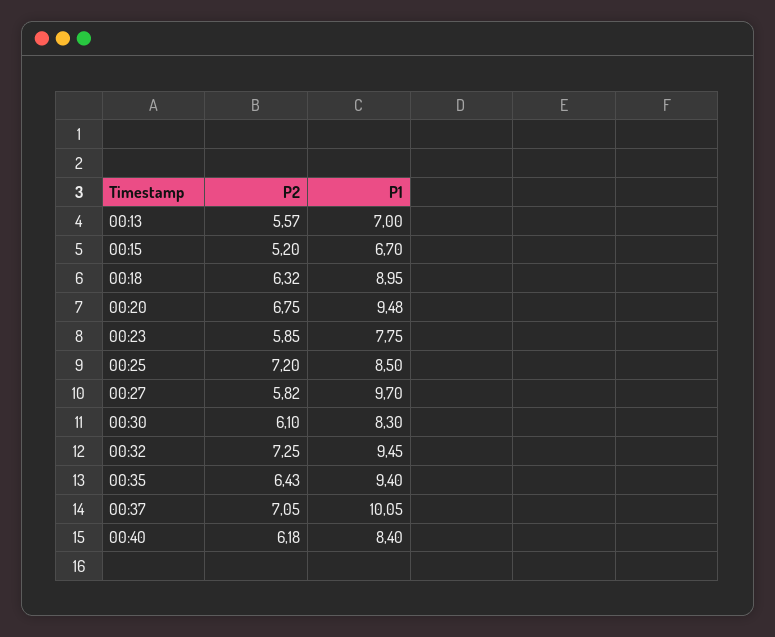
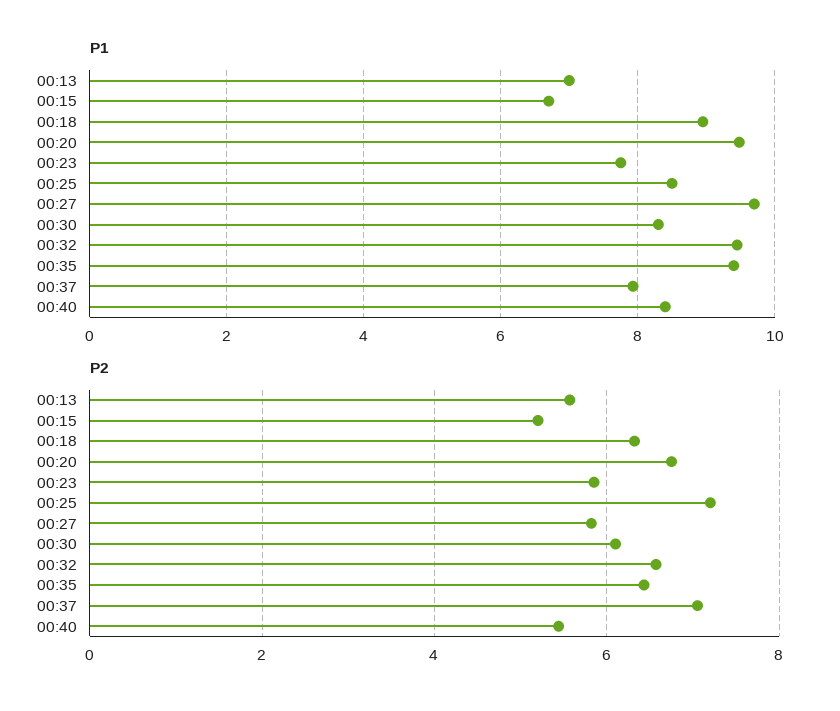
P2, 00:32: 7.25 -> 6.6
P1, 00:37: 10.05 -> 8
P2, 00:40: 6.18 -> 5.4

